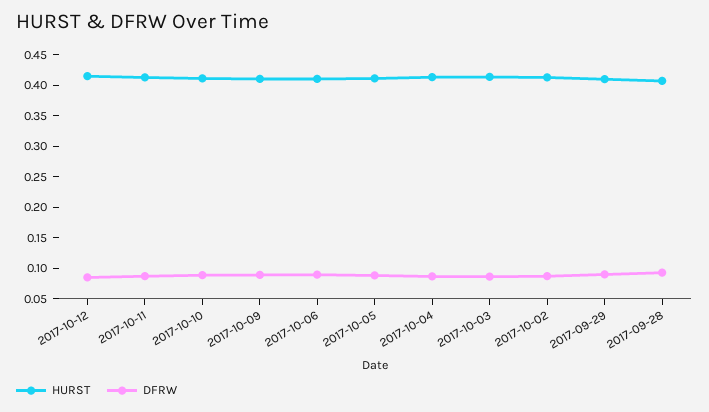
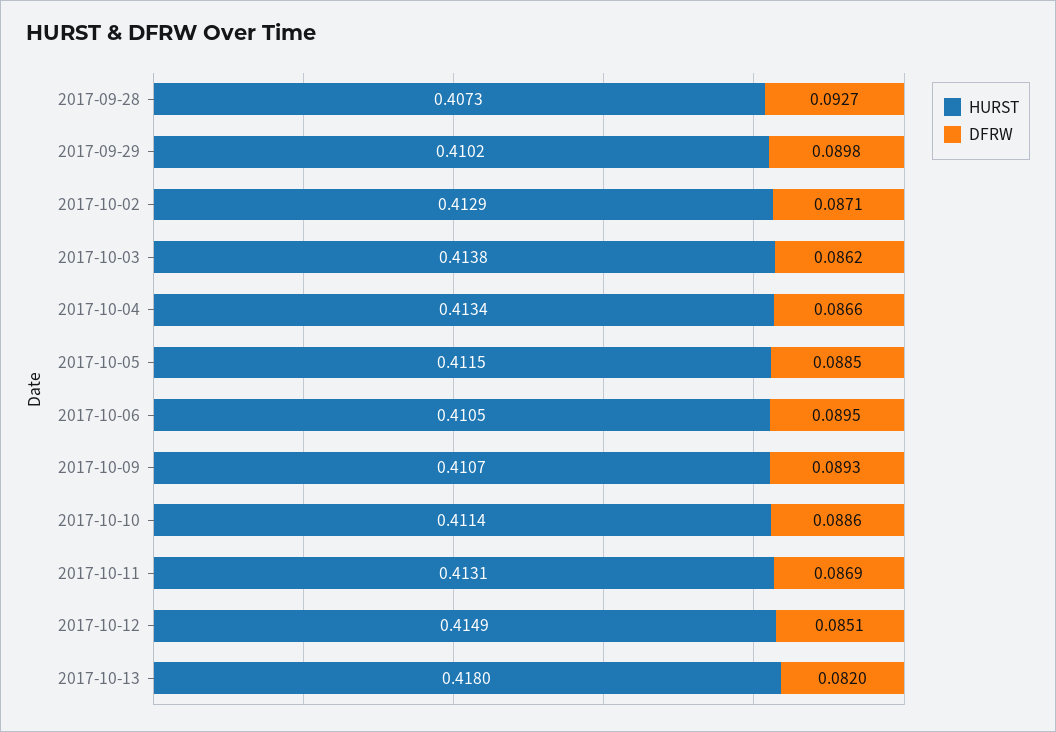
HURST, 2017-10-13: none -> 0.418
DFRW, 2017-10-13: none -> 0.082

